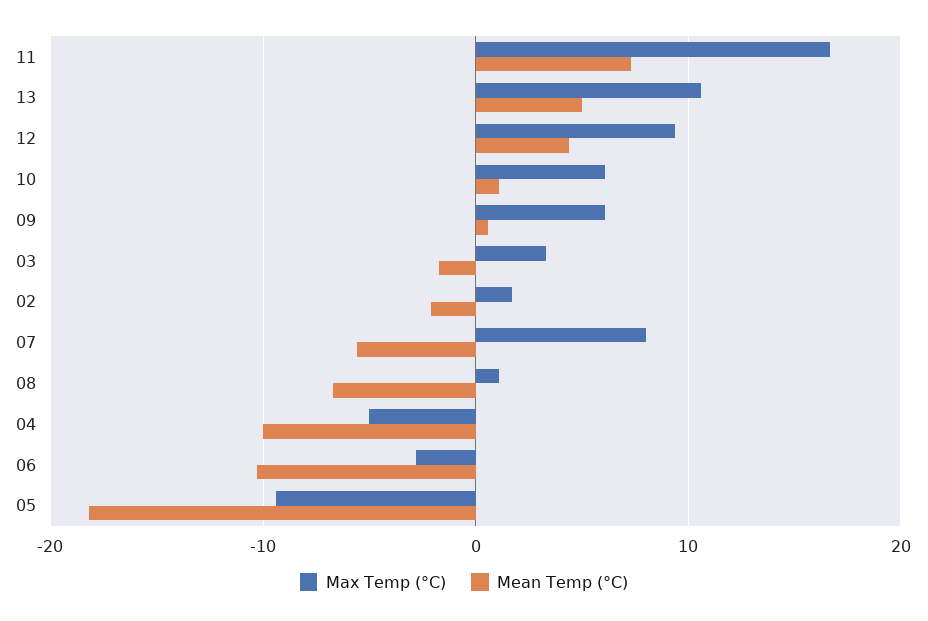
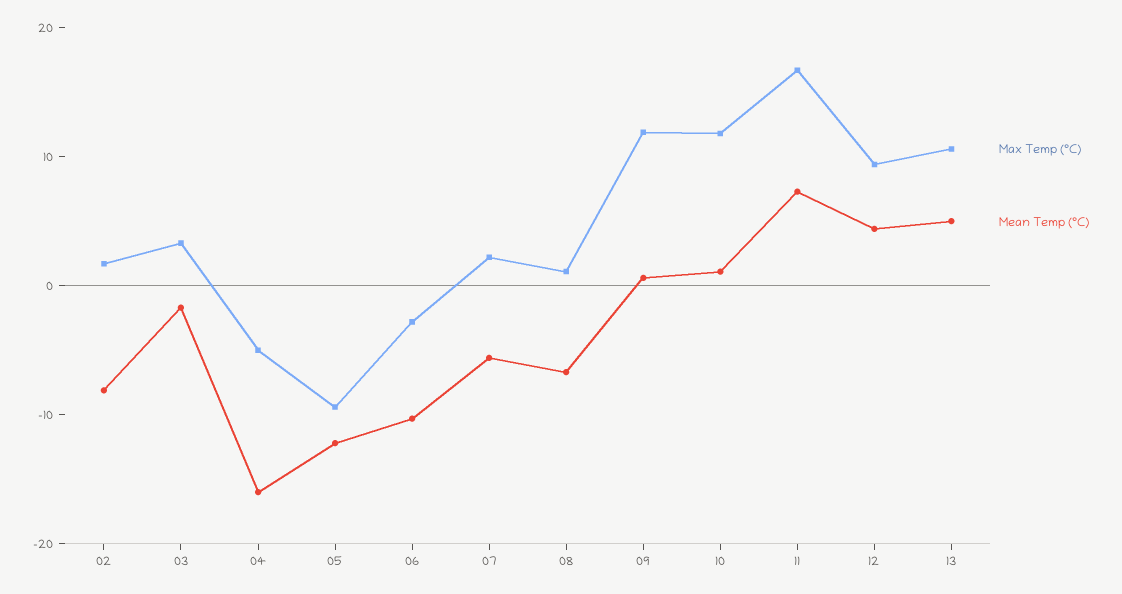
Max Temp (°C), 10: 6 -> 12
Max Temp (°C), 09: 6 -> 12
Mean Temp (°C), 02: -2 -> -8
Max Temp (°C), 07: 8 -> 2
Mean Temp (°C), 04: -10 -> -16
Mean Temp (°C), 05: -18 -> -12

